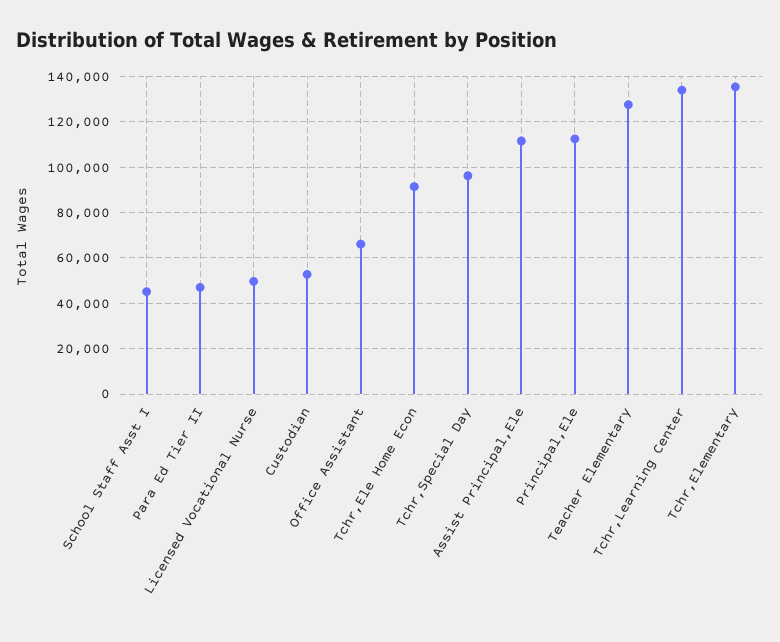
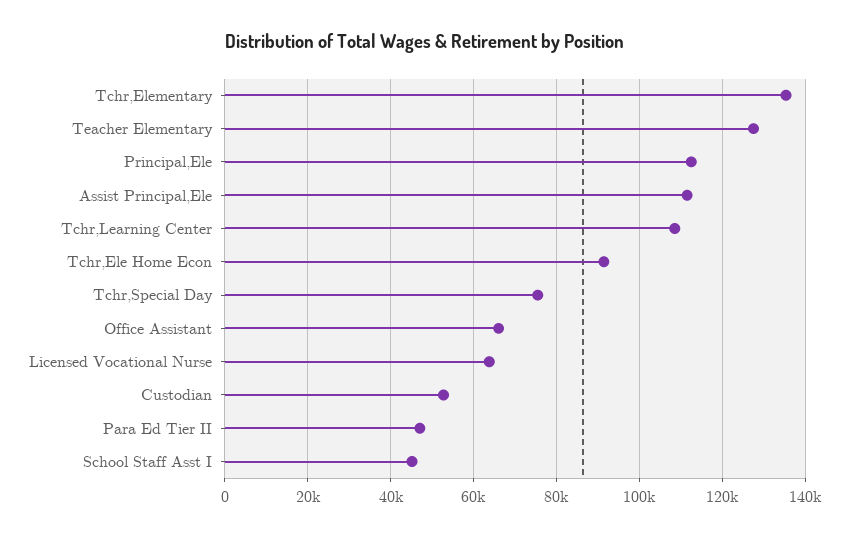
Licensed Vocational Nurse: 50000 -> 64000
Tchr,Special Day: 95000 -> 76000
Tchr,Learning Center: 135000 -> 108000

